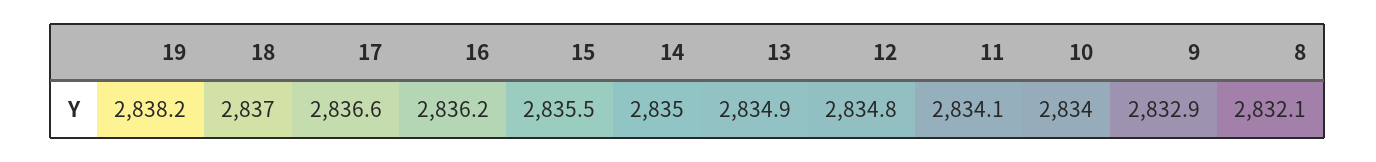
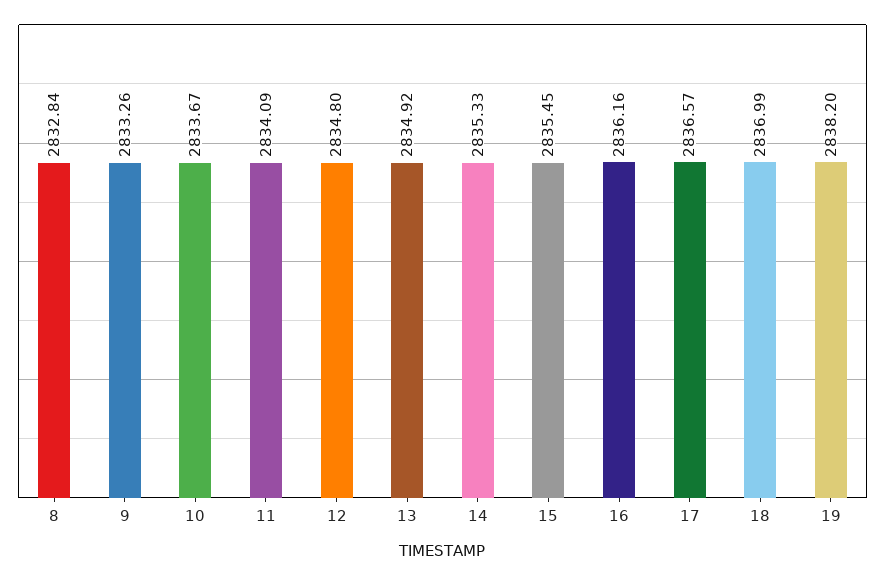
14: 2835 -> 2835.33
10: 2834 -> 2833.67
9: 2832.9 -> 2833.26
8: 2832.1 -> 2832.84

